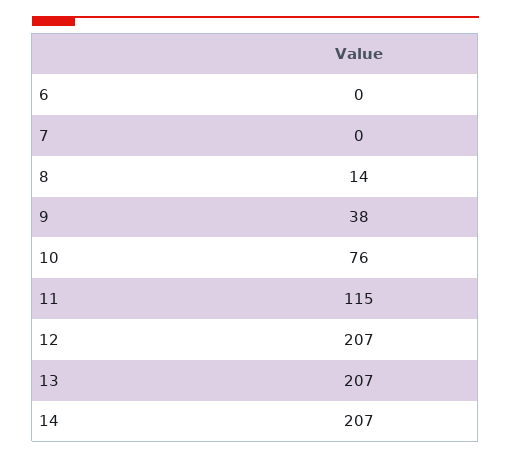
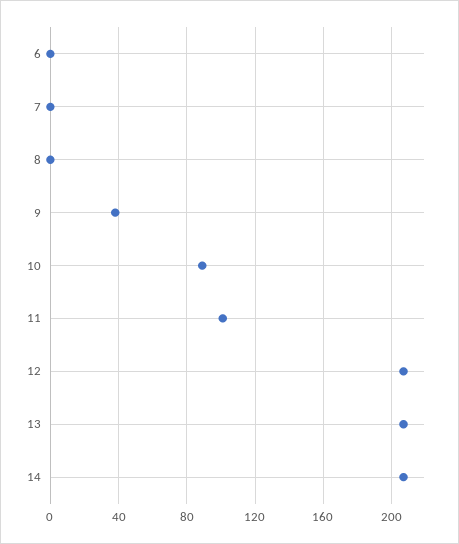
8: 14 -> 0
10: 76 -> 90
11: 115 -> 100

